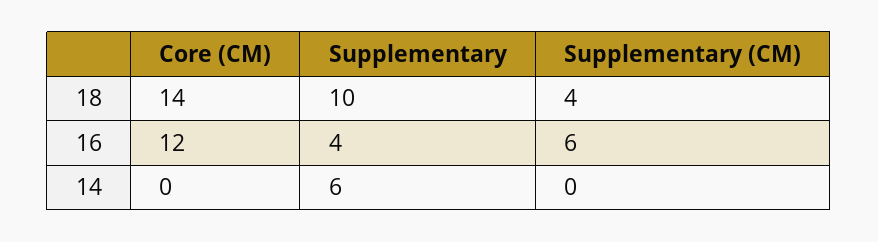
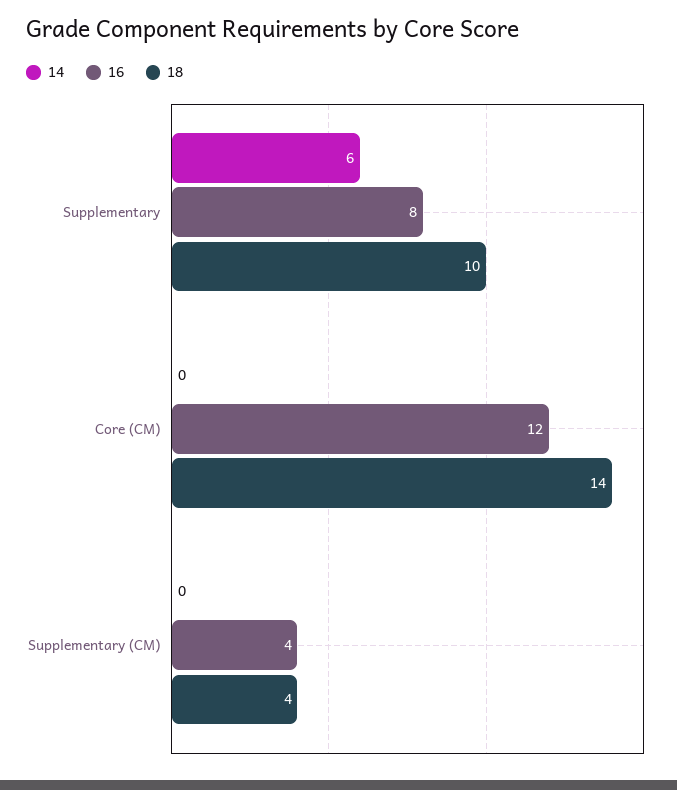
16, Supplementary: 4 -> 8
16, Supplementary (CM): 6 -> 4

